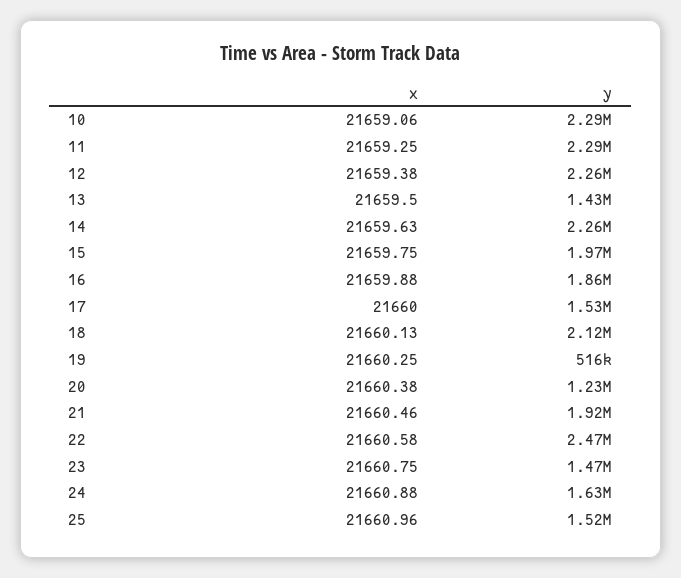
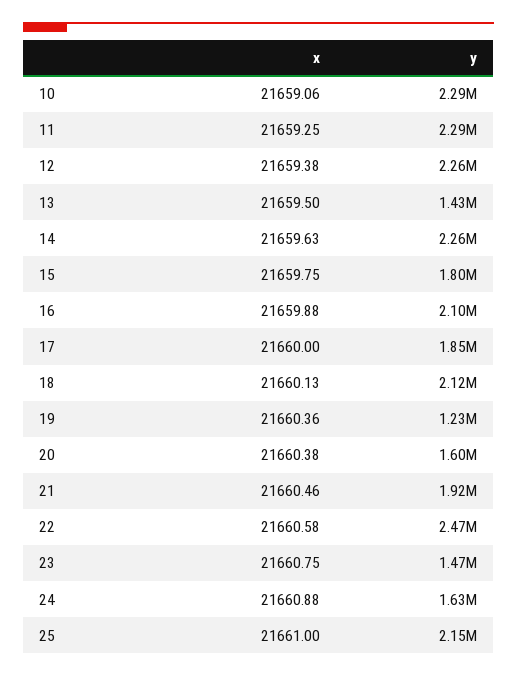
y, 15: 1970000 -> 1800000
y, 16: 1860000 -> 2100000
y, 17: 1530000 -> 1850000
x, 19: 21660.25 -> 21660.36
y, 19: 516000 -> 1230000
y, 20: 1230000 -> 1600000
x, 25: 21660.96 -> 21661
y, 25: 1520000 -> 2150000

